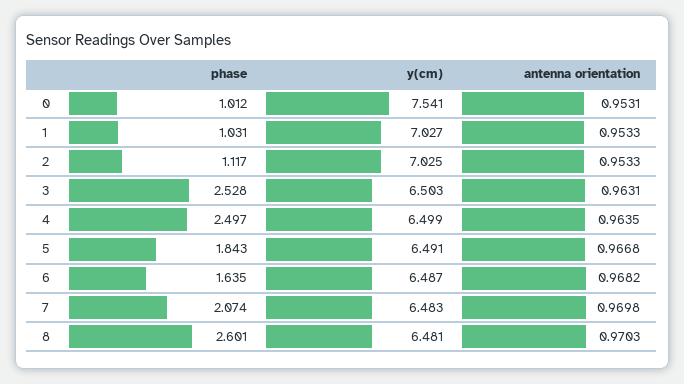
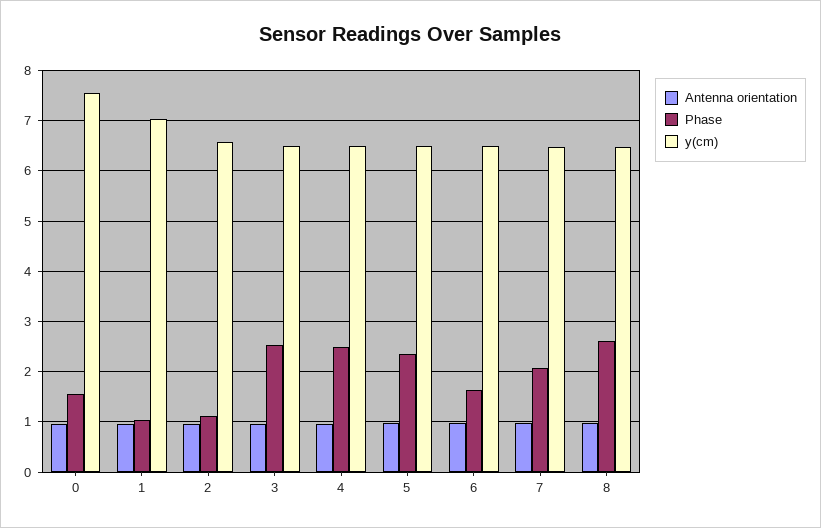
phase, 0: 1.012 -> 1.6
y(cm), 2: 7.025 -> 6.6
phase, 5: 1.843 -> 2.4

